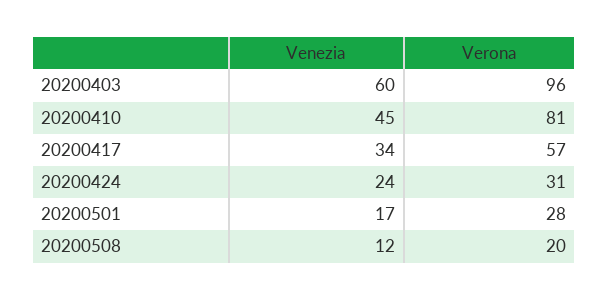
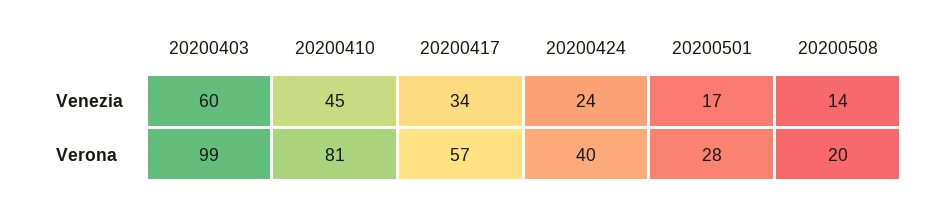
Verona, 20200403: 96 -> 99
Verona, 20200424: 31 -> 40
Venezia, 20200508: 12 -> 14

